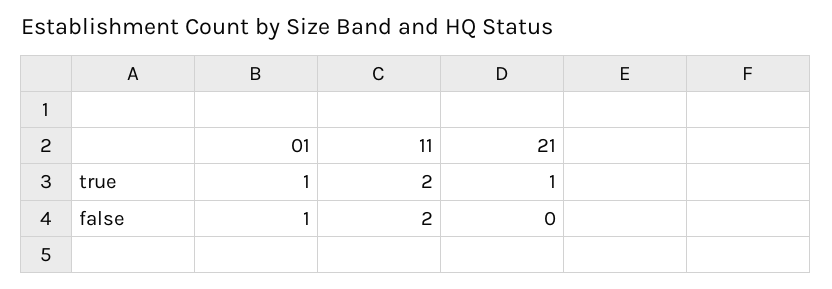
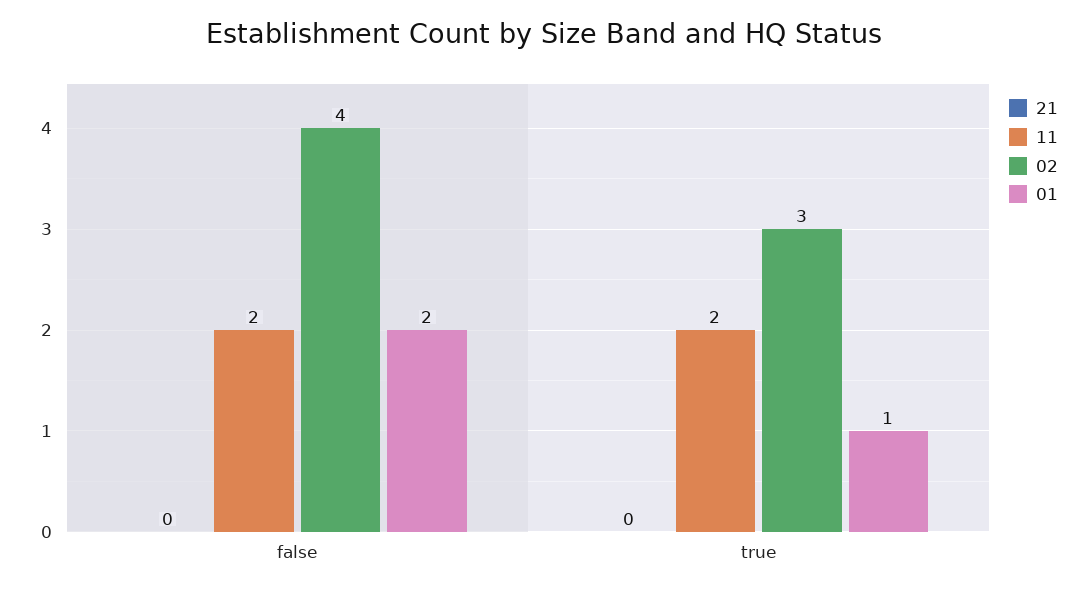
21, true: 1 -> 0
01, false: 1 -> 2
02, false: none -> 4
02, true: none -> 3

